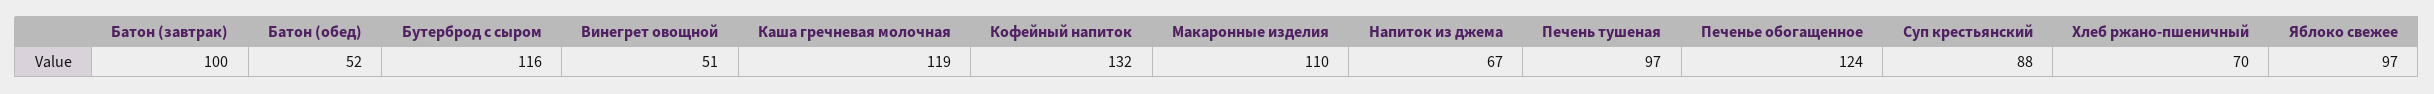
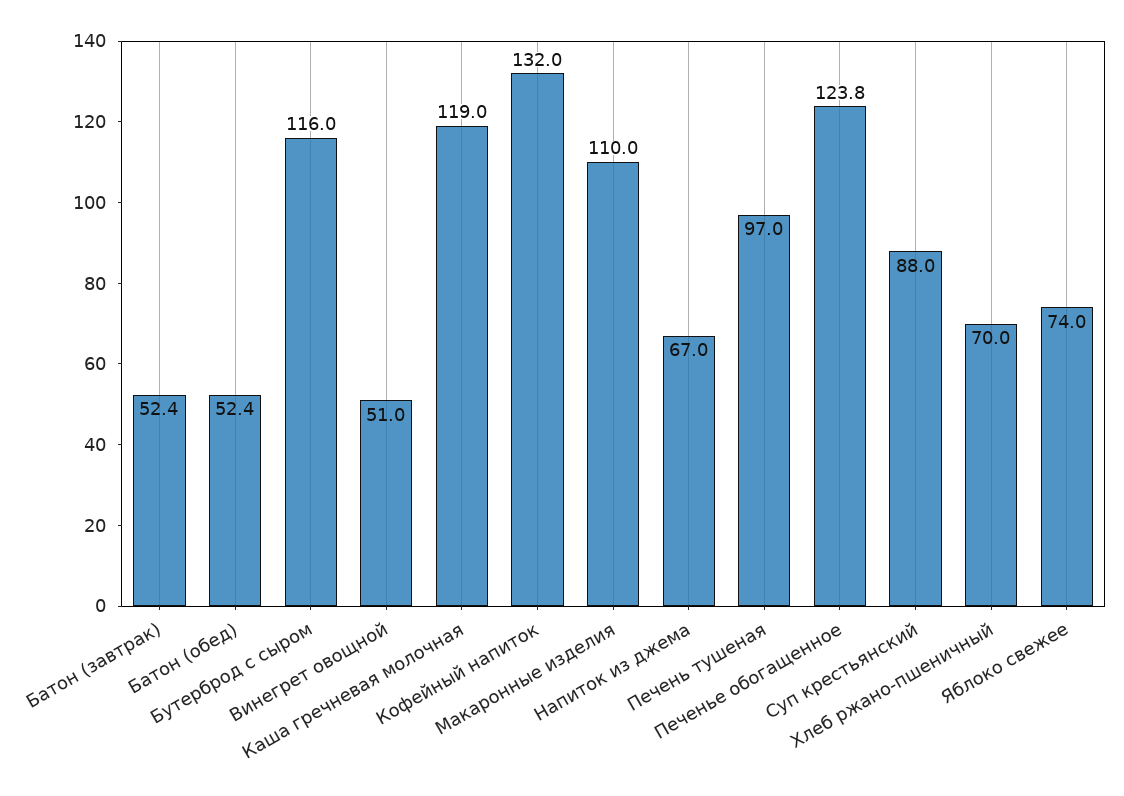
Батон (завтрак): 100 -> 52.4
Яблоко свежее: 97 -> 74

